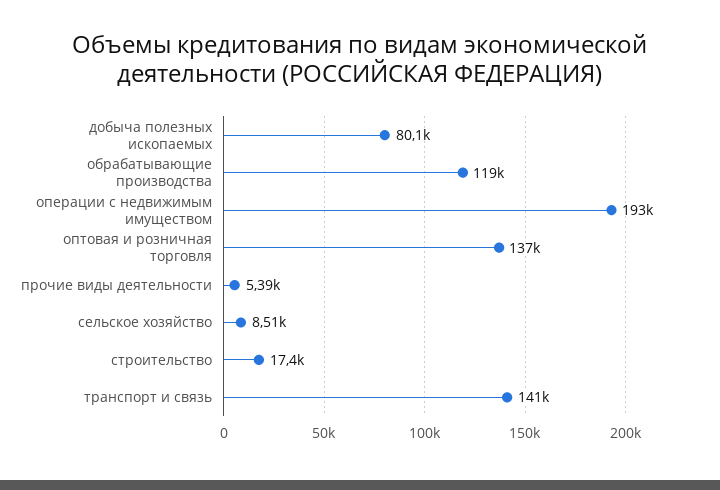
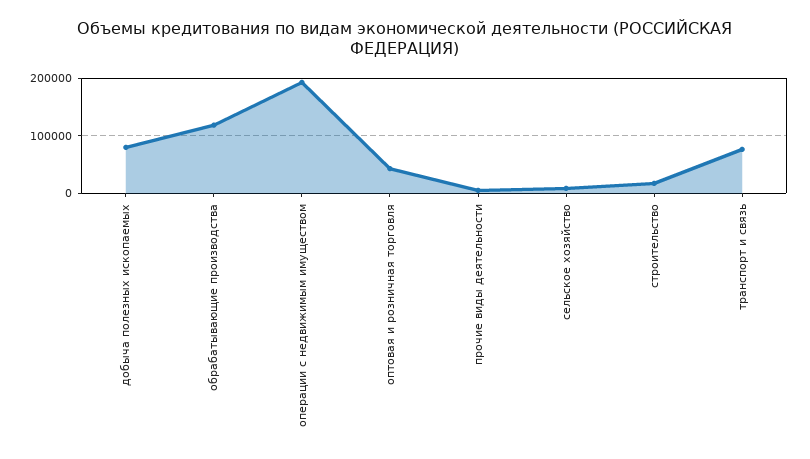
оптовая и розничная торговля: 137000 -> 40000
транспорт и связь: 141000 -> 80000

